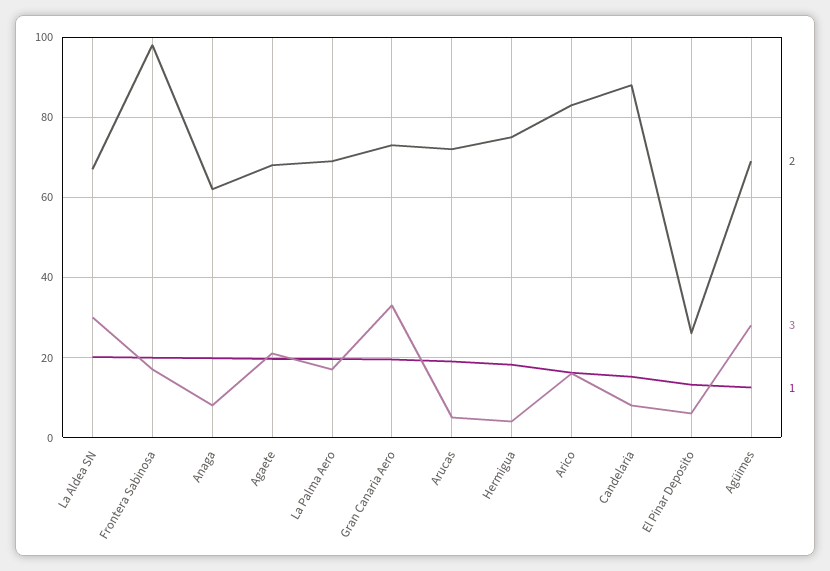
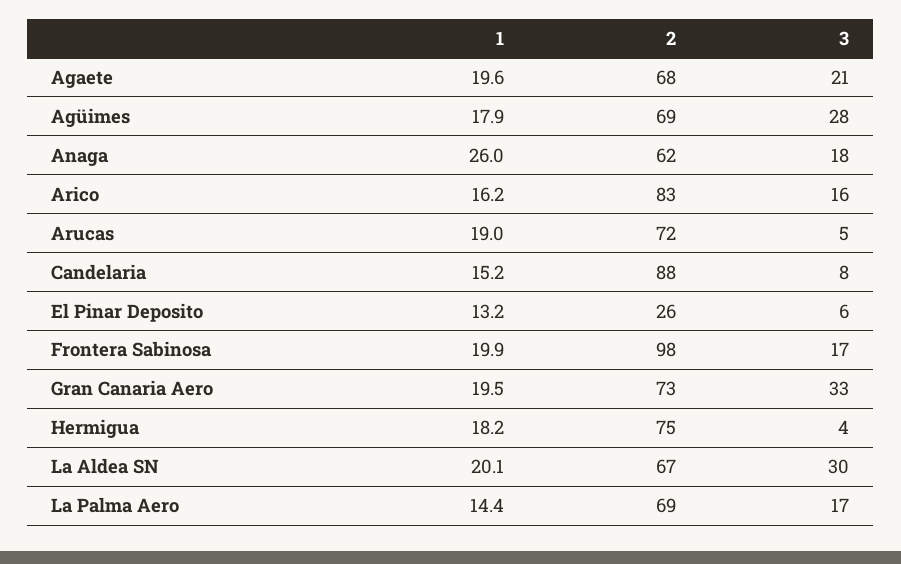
3, Anaga: 8 -> 18
1, Anaga: 20 -> 26
1, La Palma Aero: 20 -> 14.4
1, Agüimes: 12 -> 17.9

